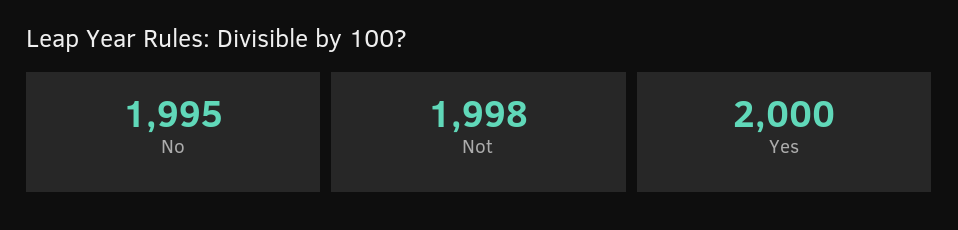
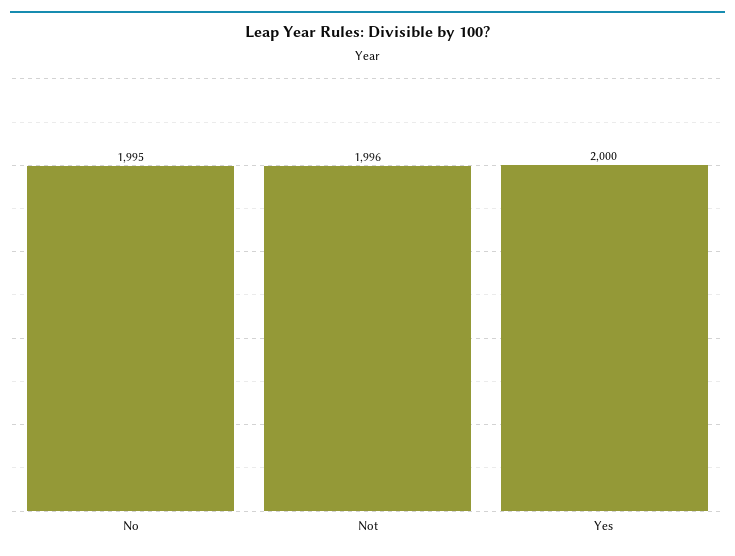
Not: 1998 -> 1996

